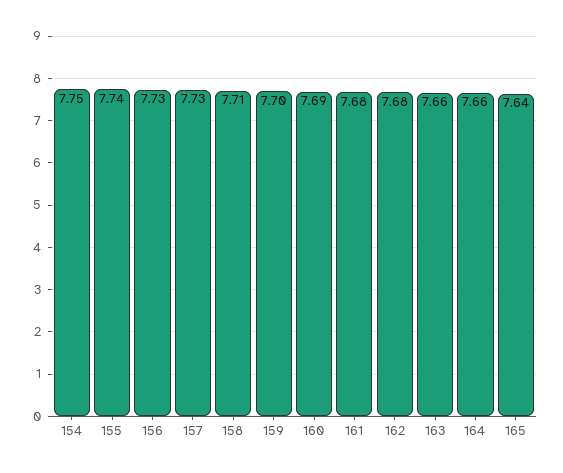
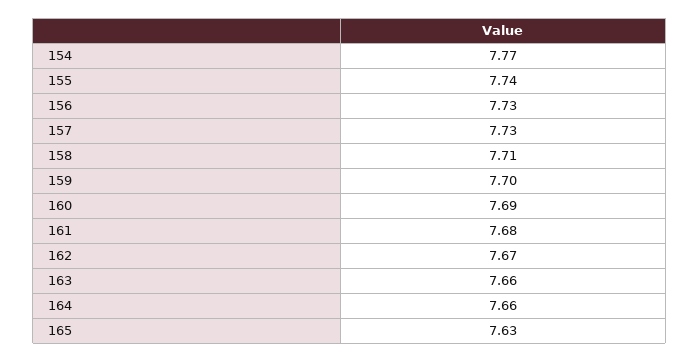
154: 7.75 -> 7.77
162: 7.68 -> 7.67
165: 7.64 -> 7.63

